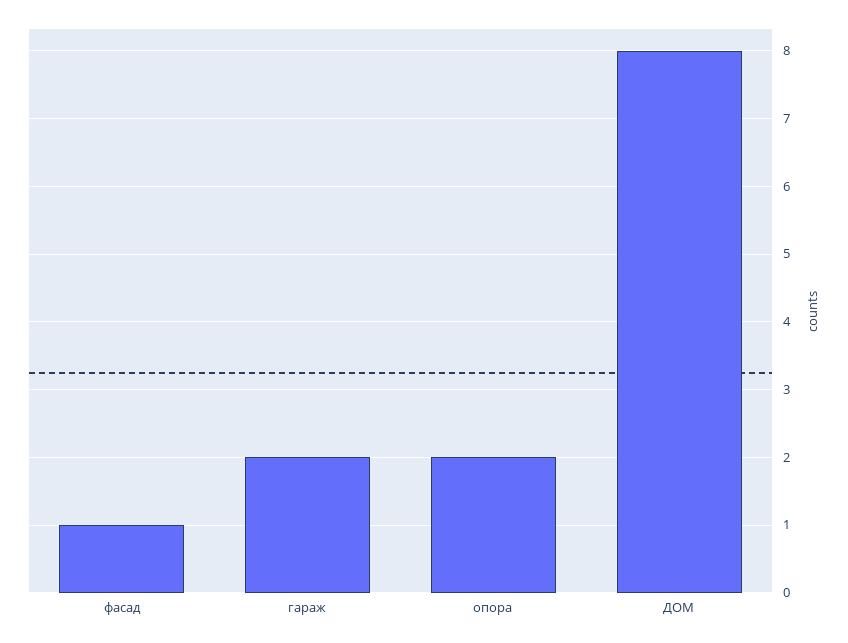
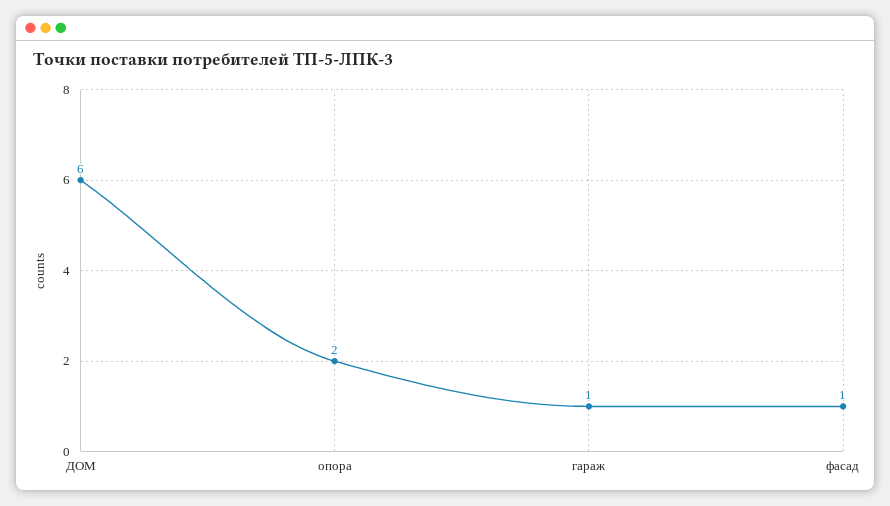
гараж: 2 -> 1
ДОМ: 8 -> 6

